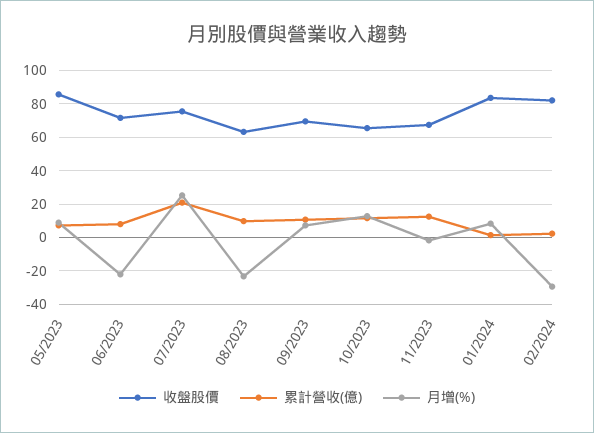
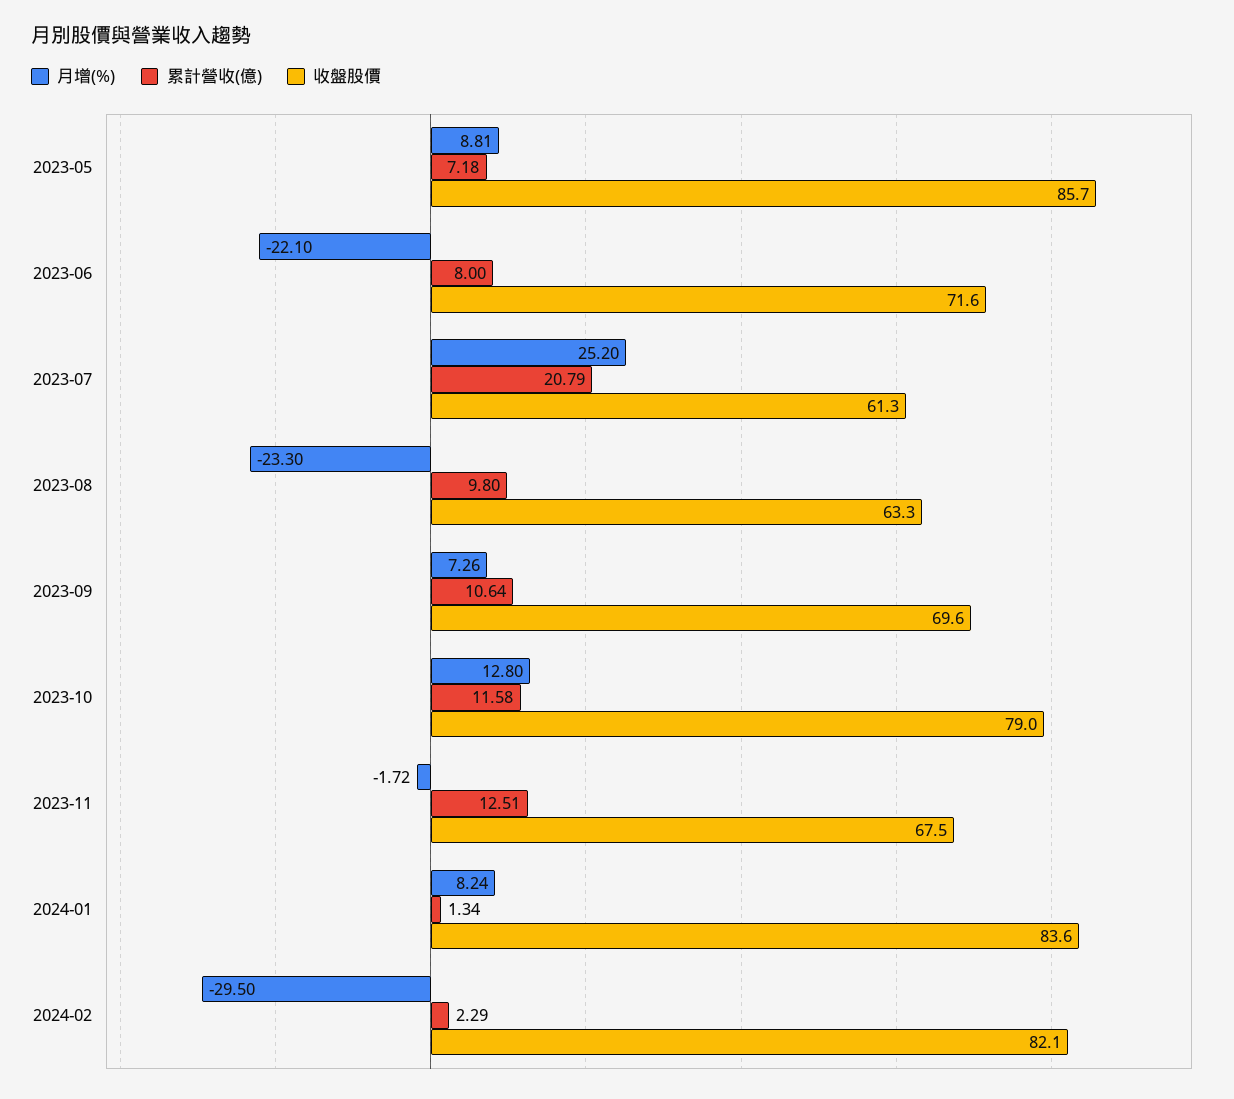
收盤股價, 07/2023: 75 -> 61.3
收盤股價, 10/2023: 65 -> 79

